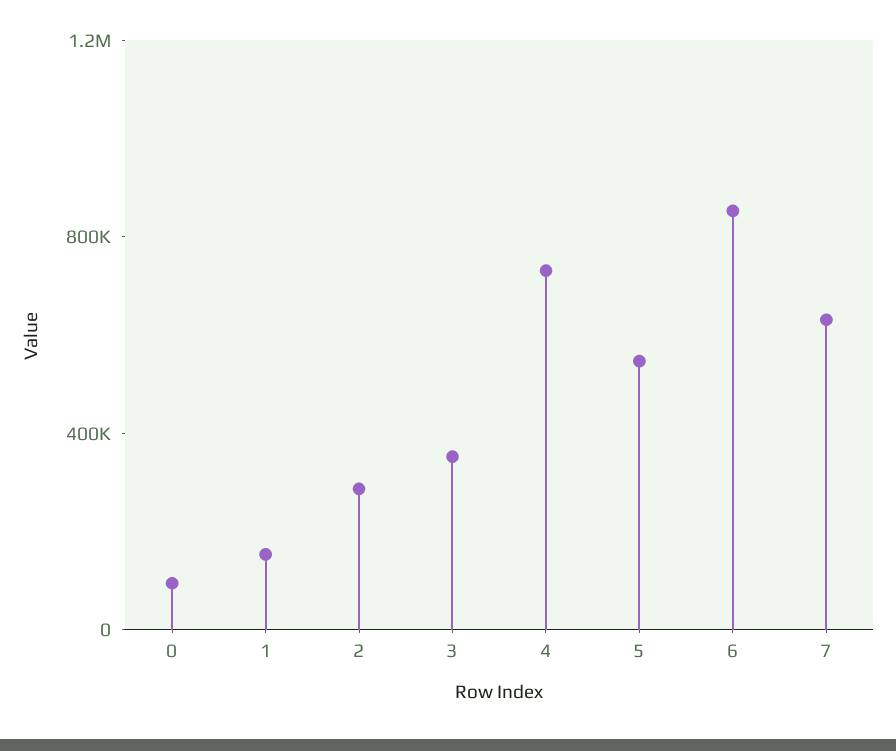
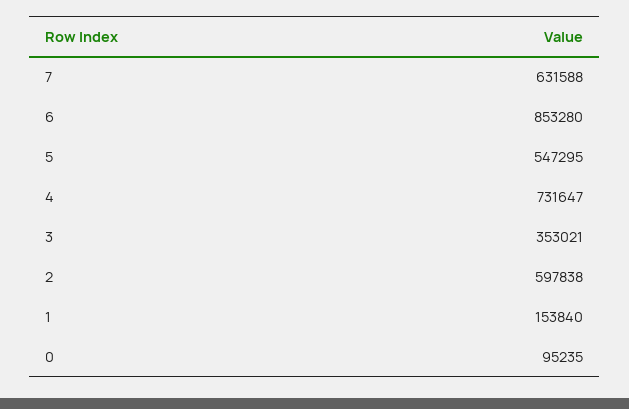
2: 300000 -> 597838

